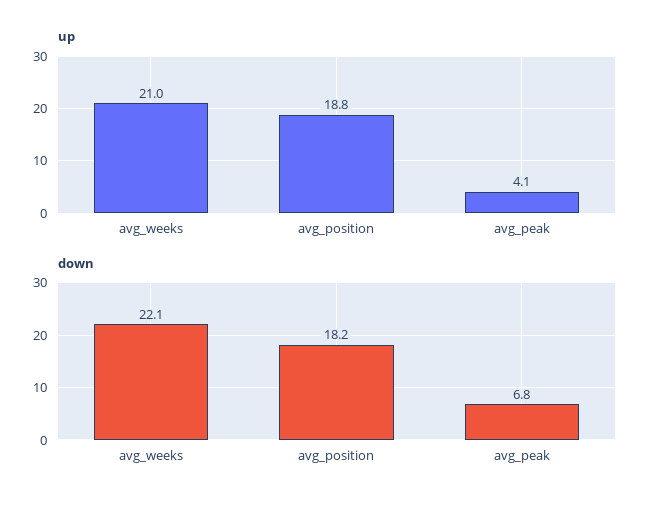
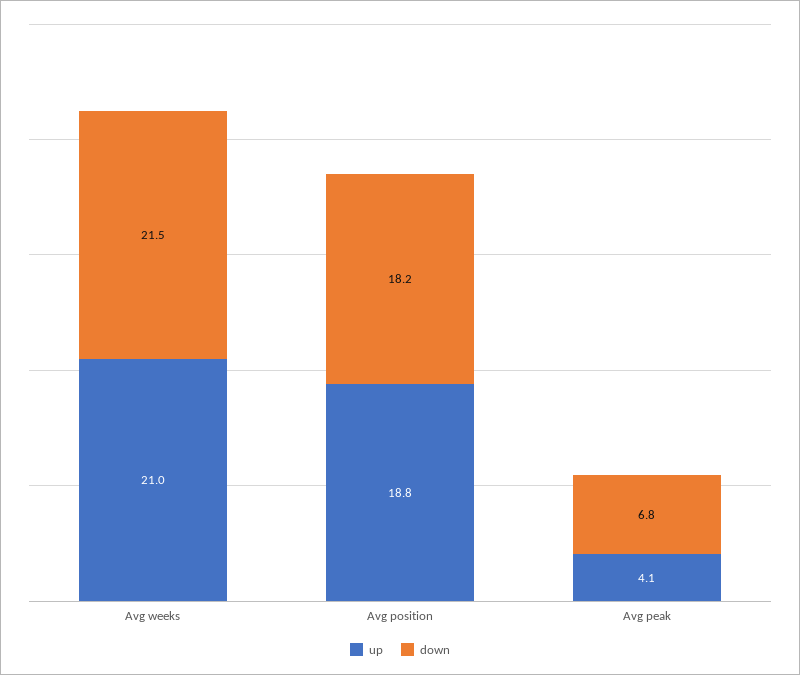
down, avg_weeks: 22.1 -> 21.5

